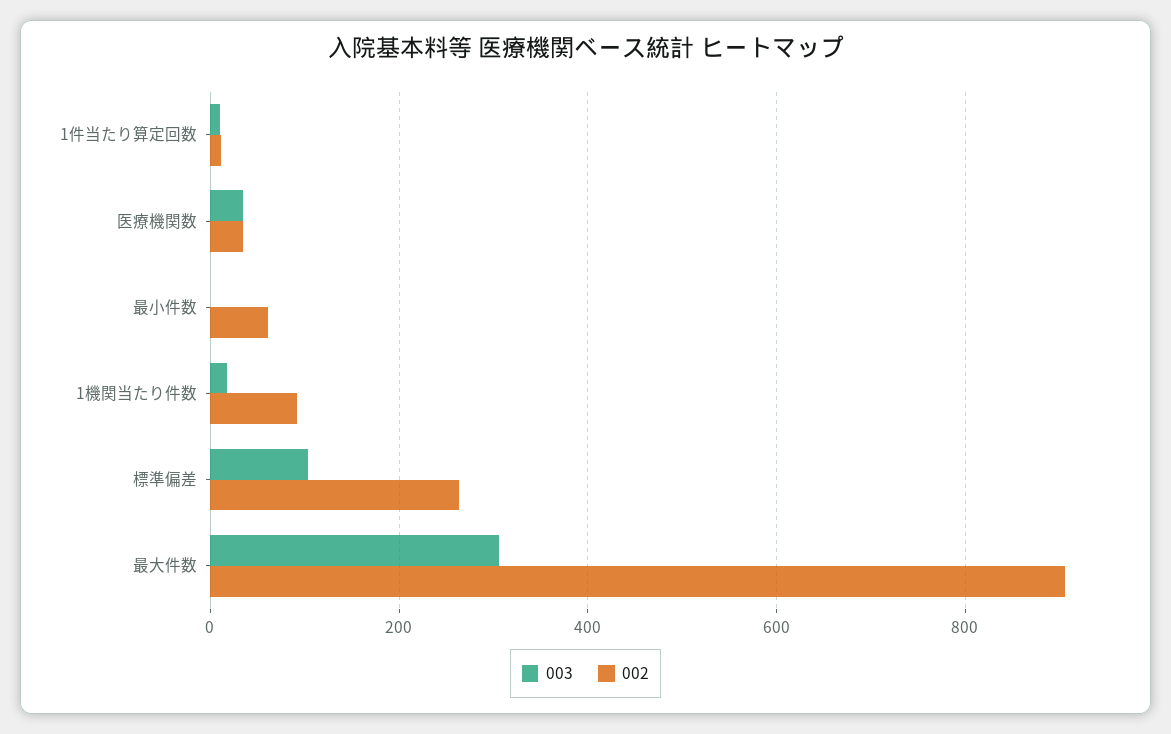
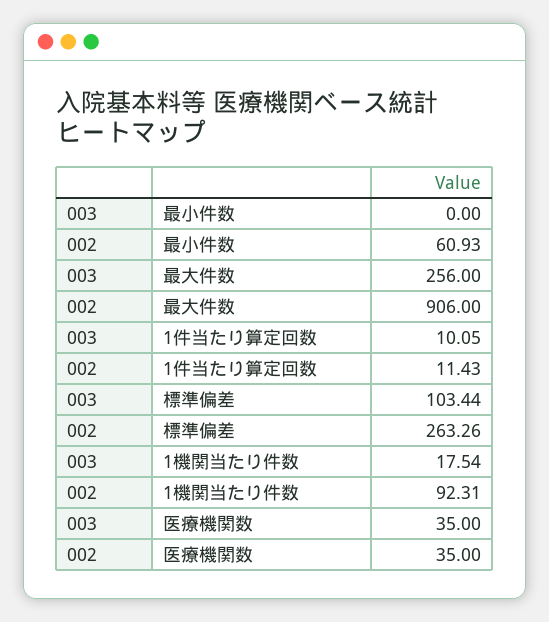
003, 最大件数: 300 -> 256

